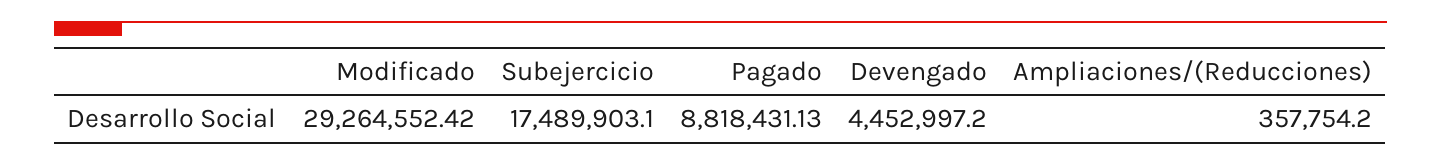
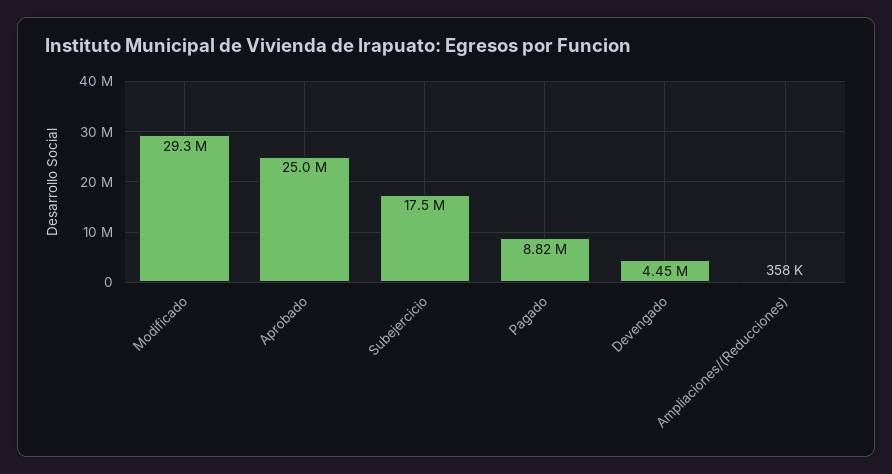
Aprobado: none -> 25000000

